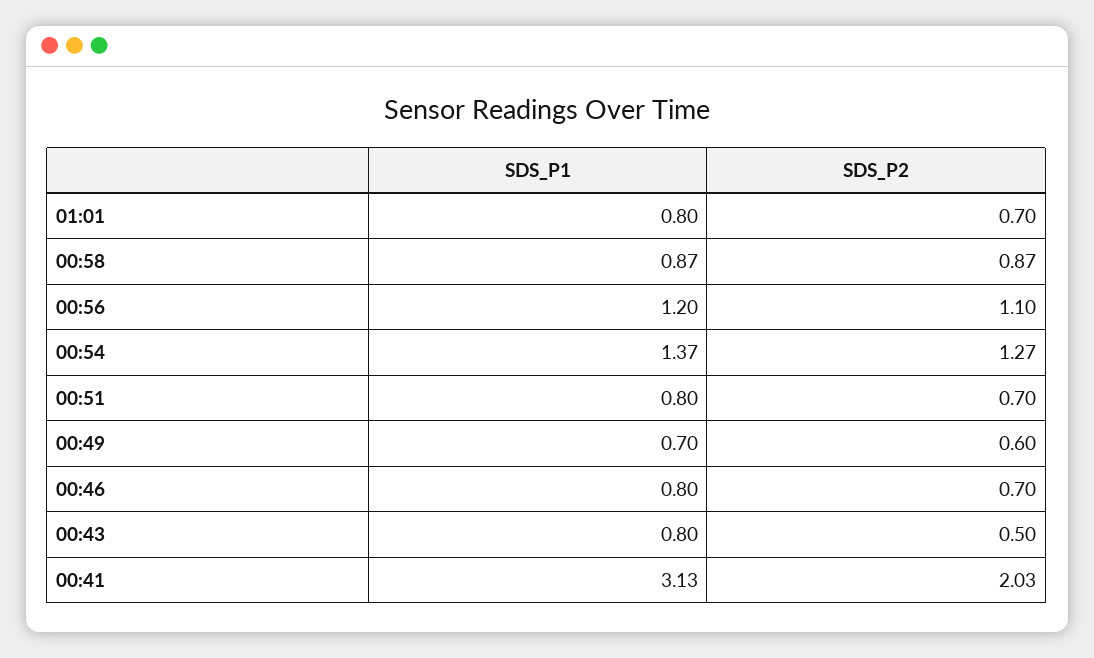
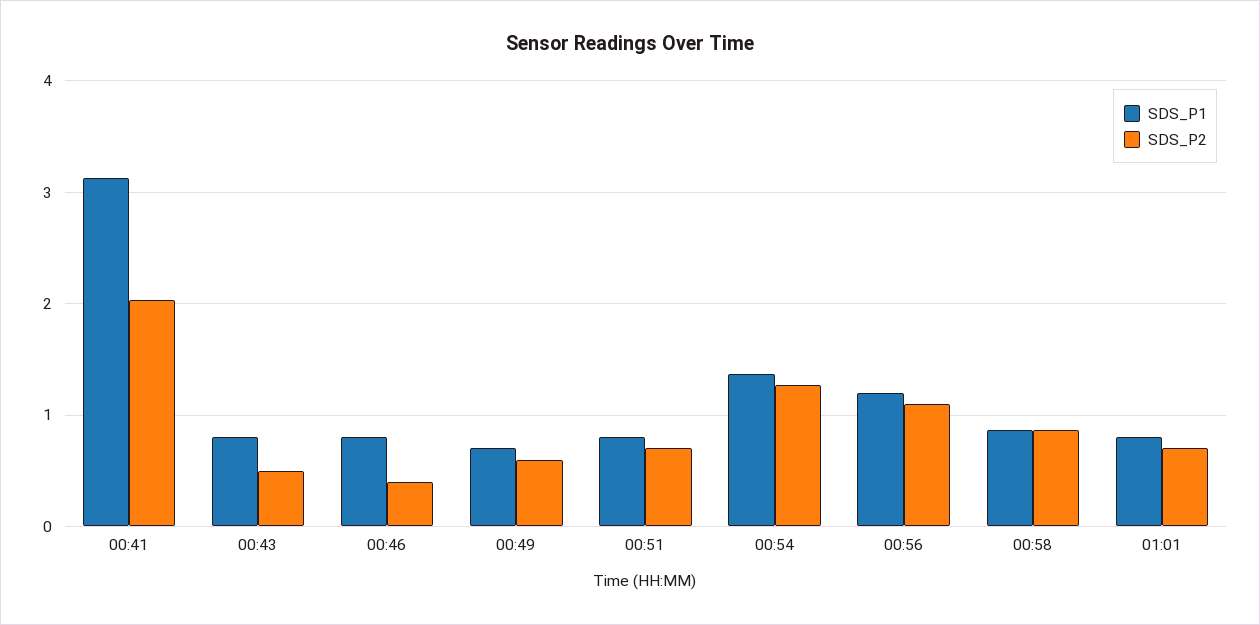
SDS_P2, 00:46: 0.7 -> 0.4

